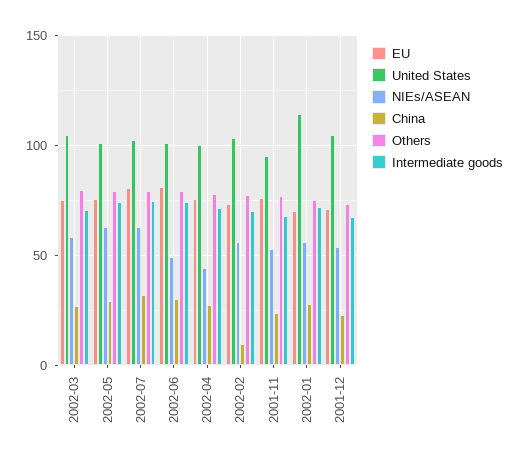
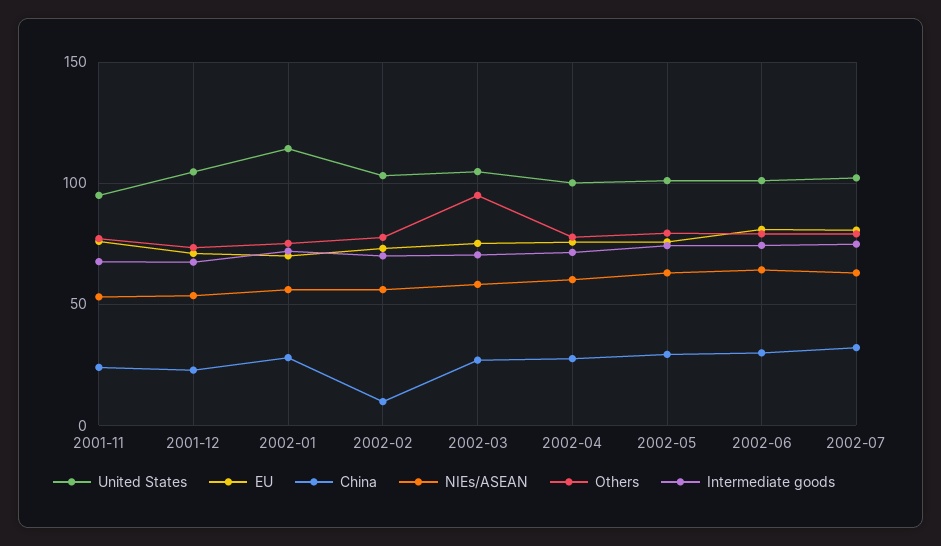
Others, 2002-03: 80 -> 95
NIEs/ASEAN, 2002-06: 50 -> 65
NIEs/ASEAN, 2002-04: 45 -> 60

